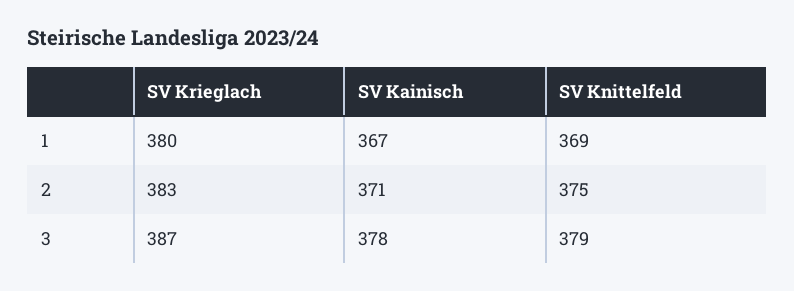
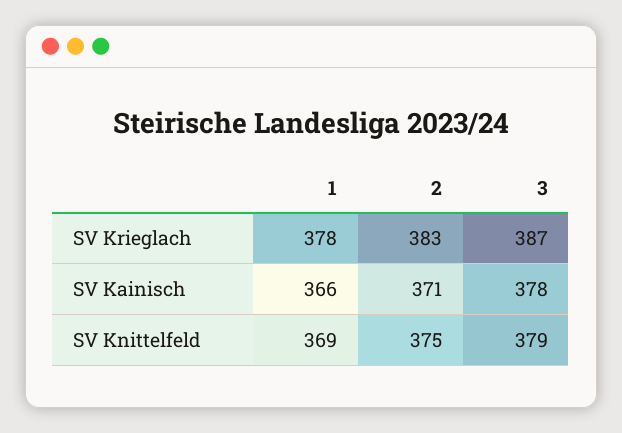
SV Krieglach, 1: 380 -> 378
SV Kainisch, 1: 367 -> 366

